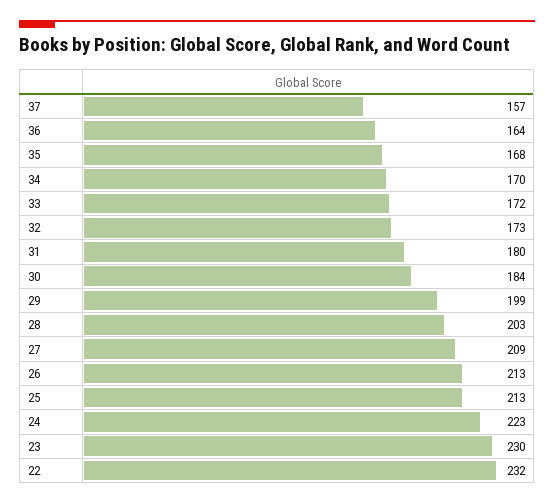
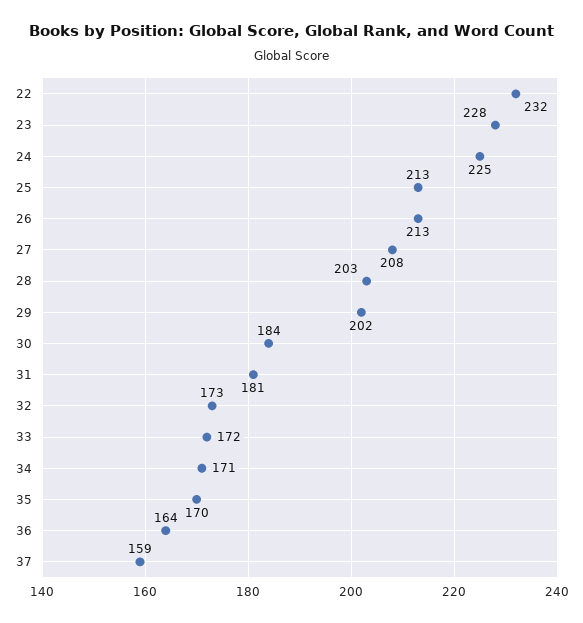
37: 157 -> 159
35: 168 -> 170
34: 170 -> 171
31: 180 -> 181
29: 199 -> 202
27: 209 -> 208
24: 223 -> 225
23: 230 -> 228

